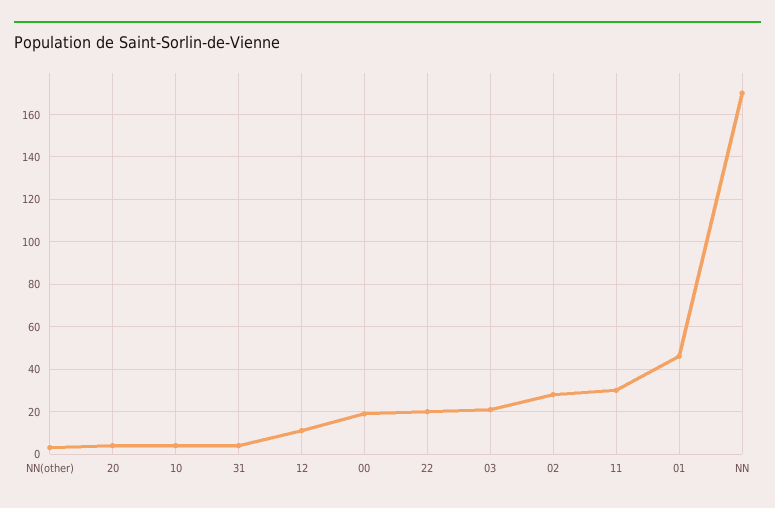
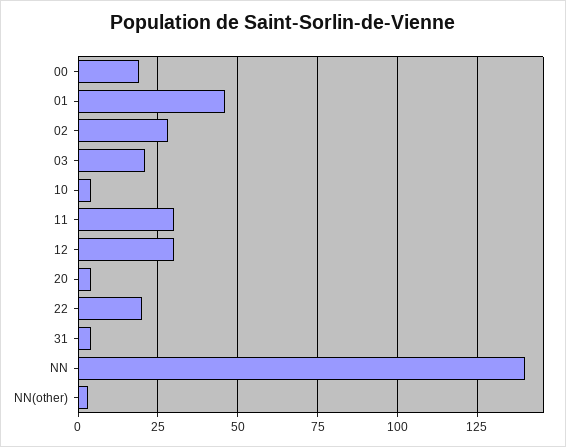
12: 10 -> 30
NN: 170 -> 140

